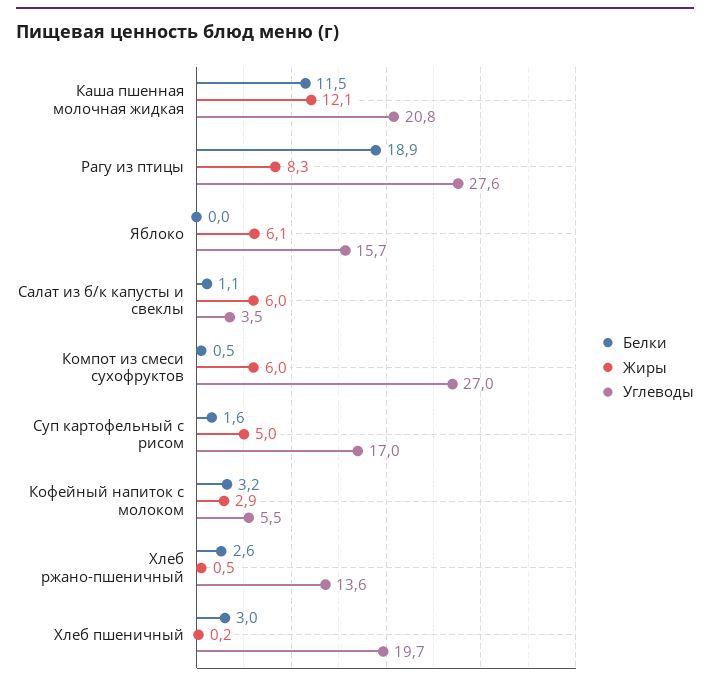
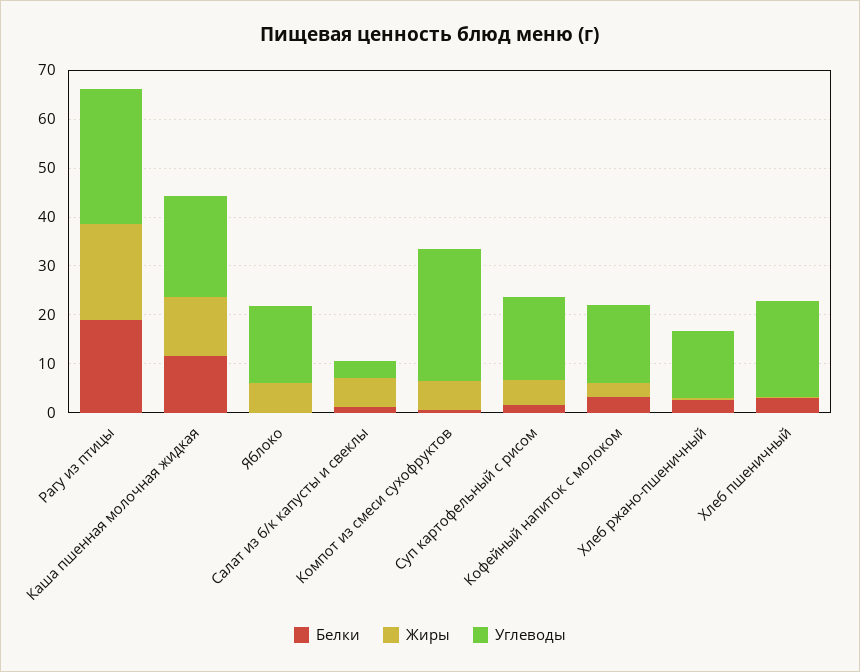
Жиры, Рагу из птицы: 8.3 -> 20
Углеводы, Кофейный напиток с молоком: 5.5 -> 16

